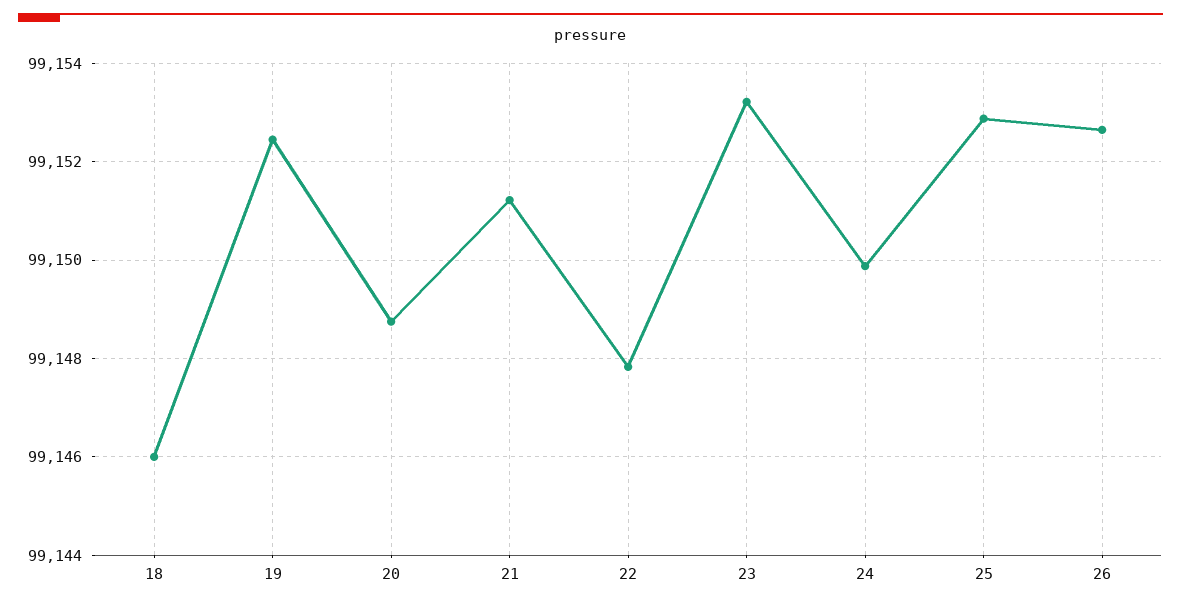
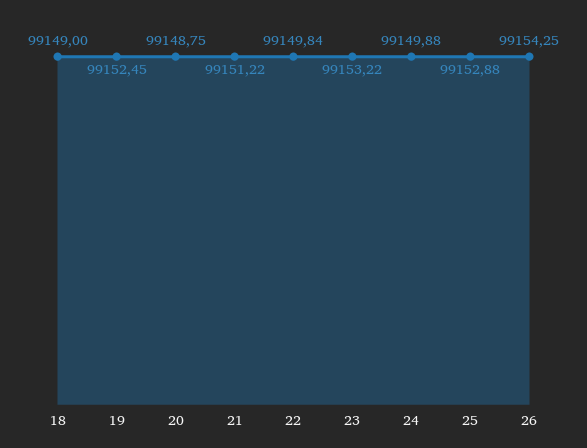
18: 99146 -> 99149
22: 99147.8 -> 99149.84
26: 99152.6 -> 99154.25

